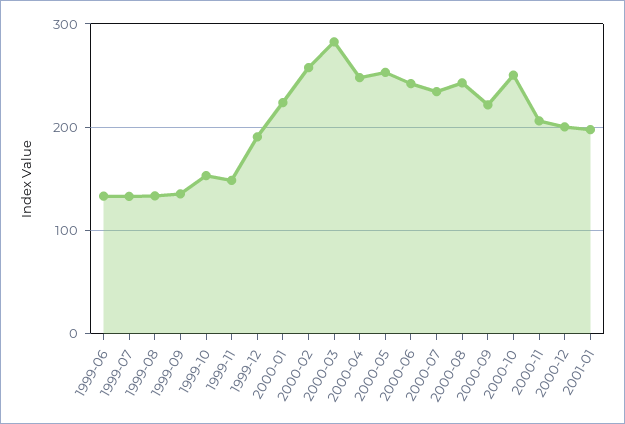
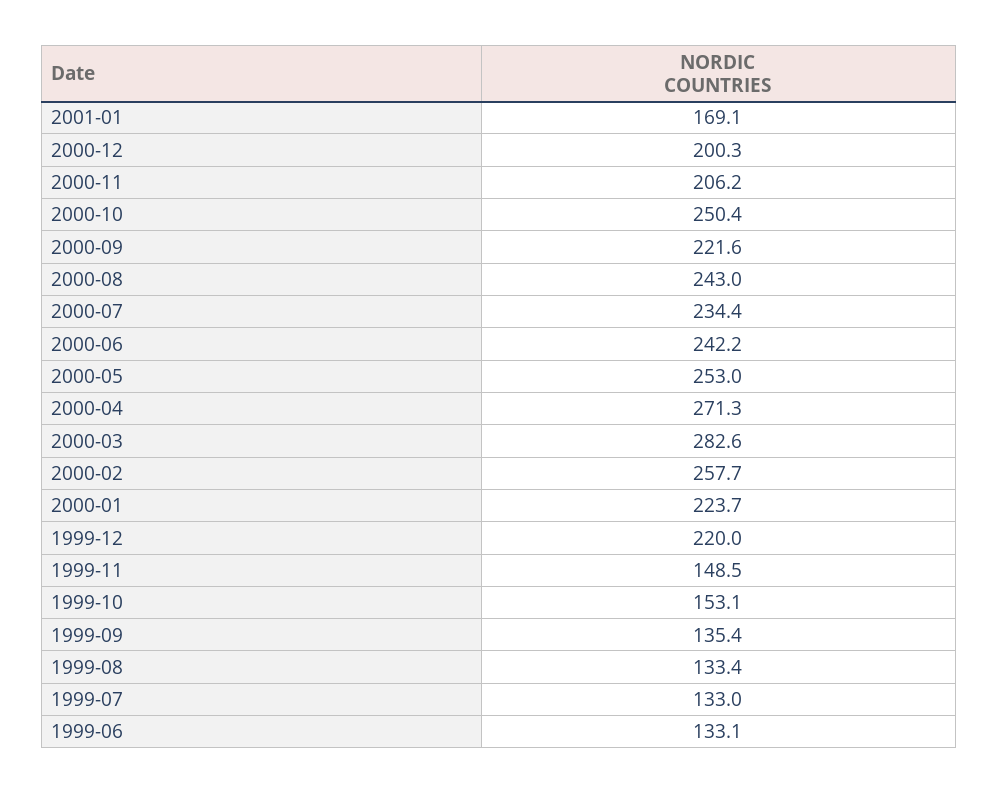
1999-12: 190 -> 220
2000-04: 250 -> 271.3
2001-01: 200 -> 169.1

